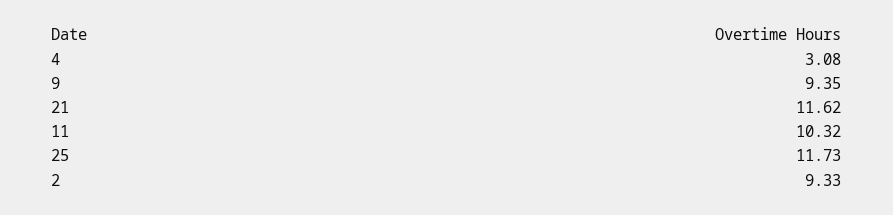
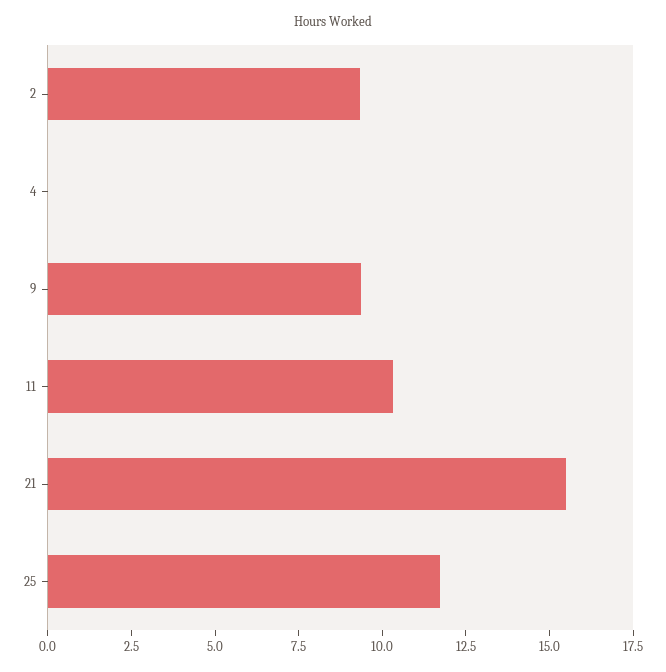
4: 3.08 -> 0
21: 11.62 -> 15.5

